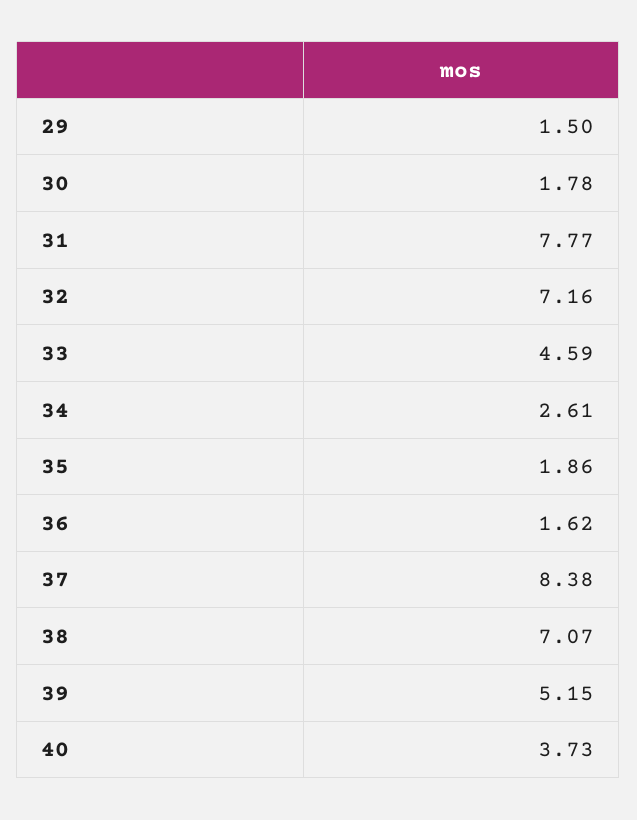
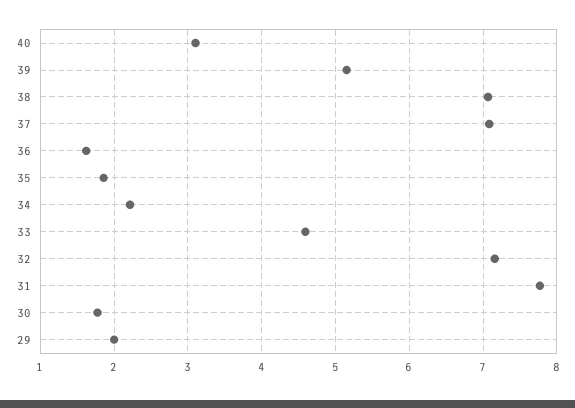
29: 1.5 -> 2
34: 2.61 -> 2.2
37: 8.38 -> 7.1
40: 3.73 -> 3.1

